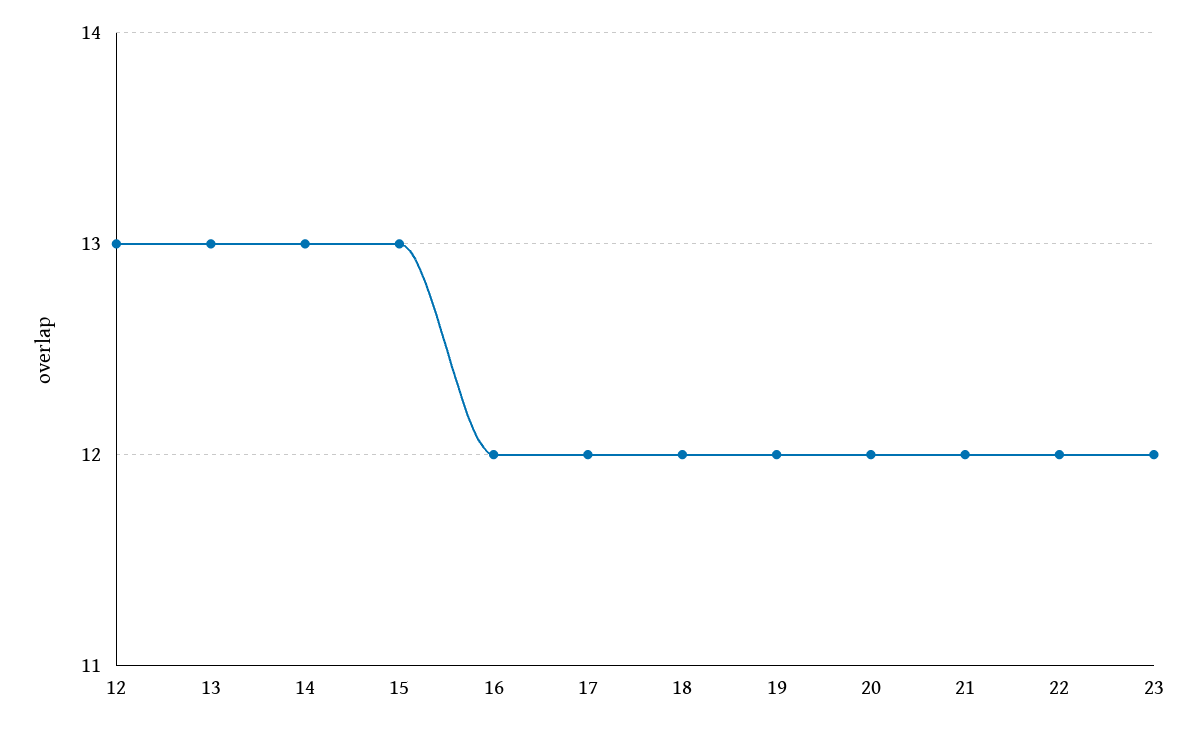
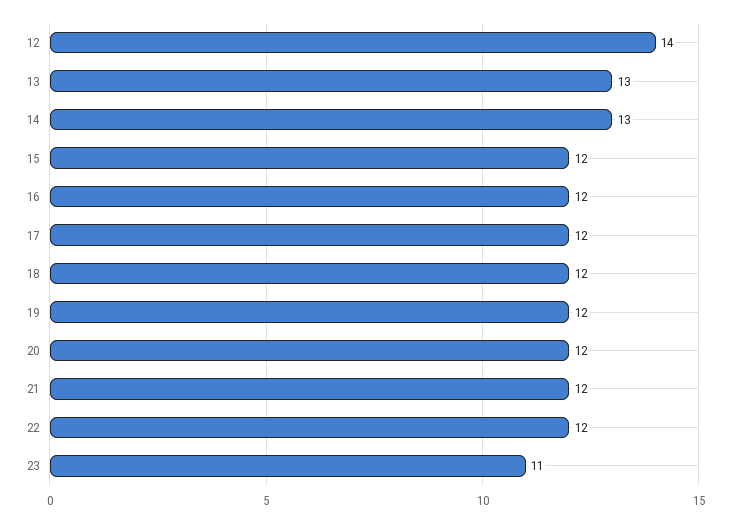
12: 13 -> 14
15: 13 -> 12
23: 12 -> 11

